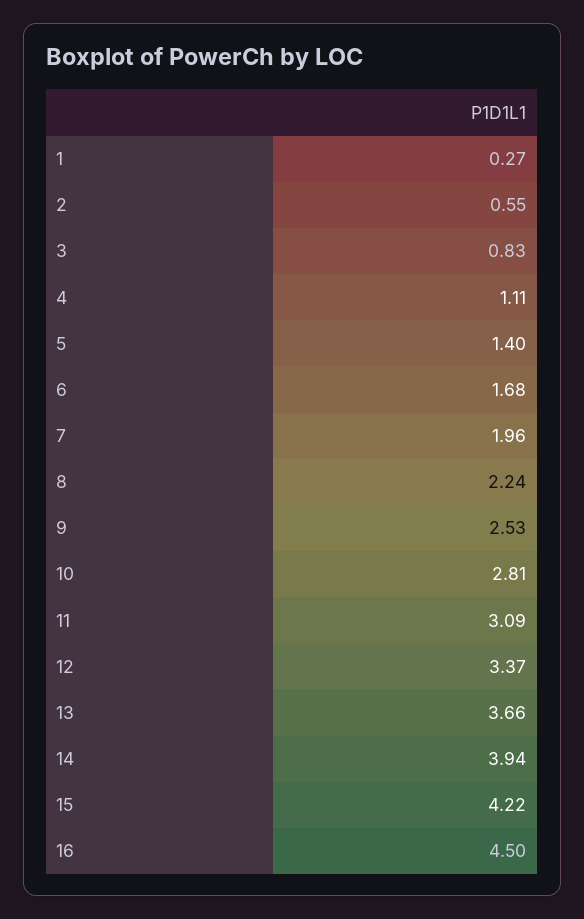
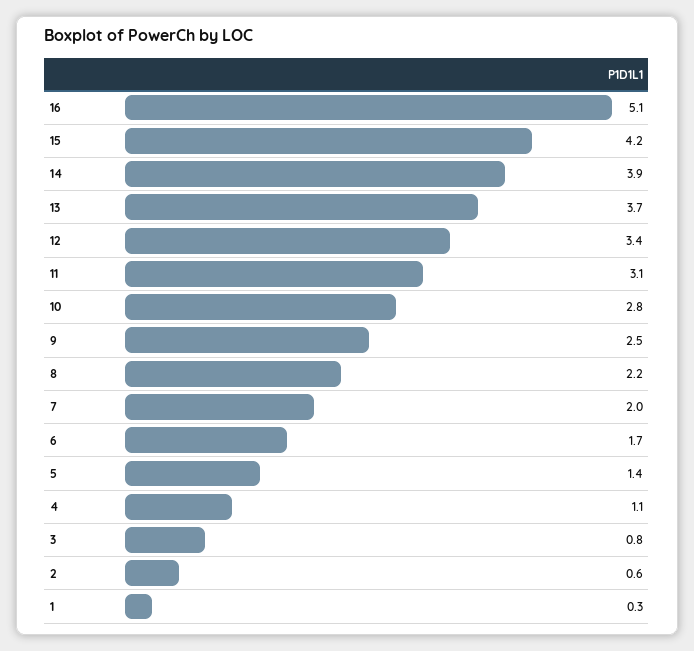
16: 4.5 -> 5.1

